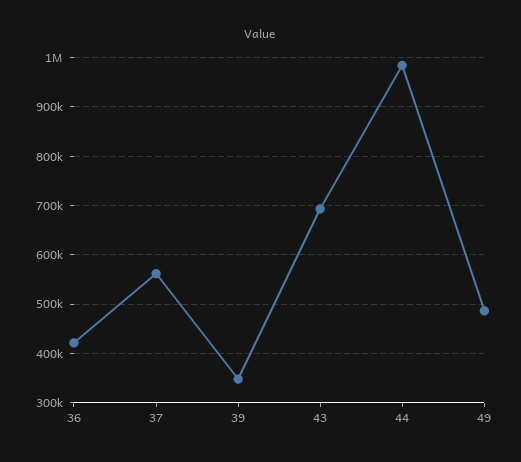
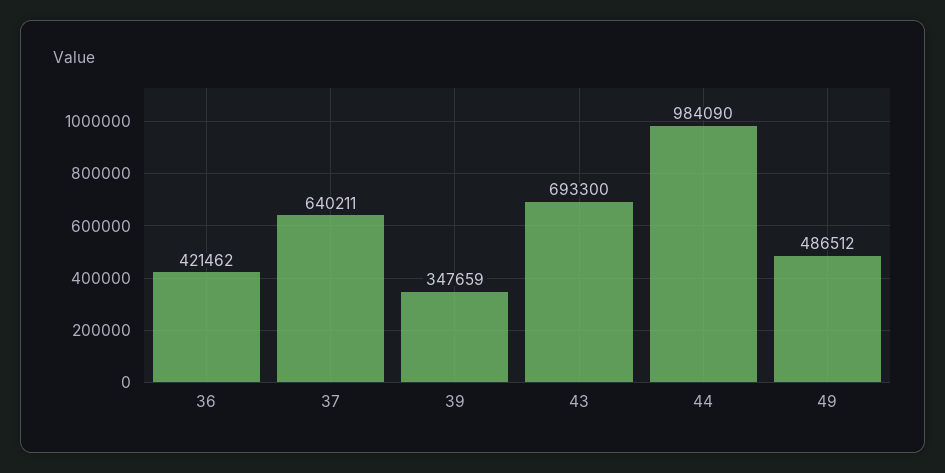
37: 560000 -> 640211

